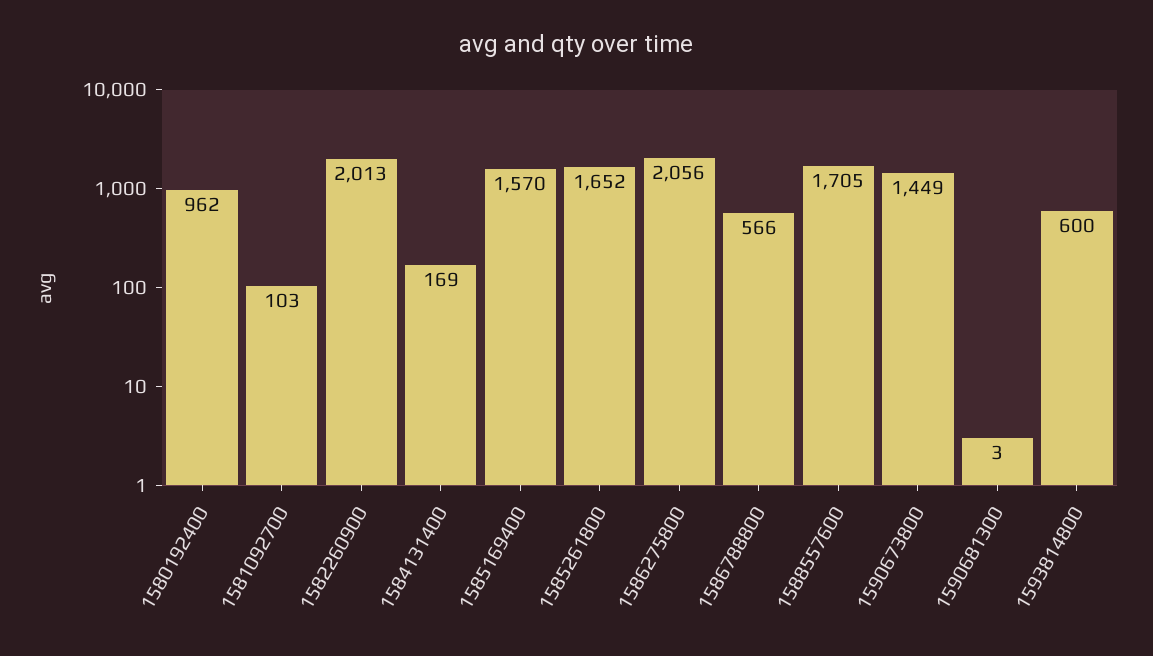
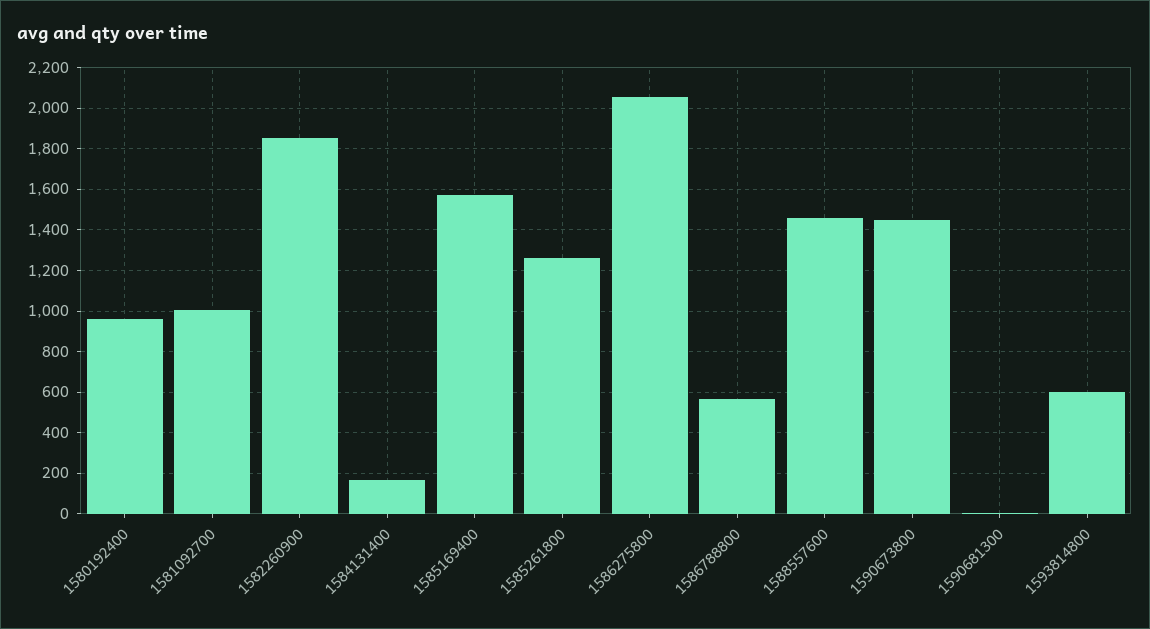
1581092700: 103 -> 1000
1582260900: 2013 -> 1850
1585261800: 1652 -> 1250
1588557600: 1705 -> 1450

